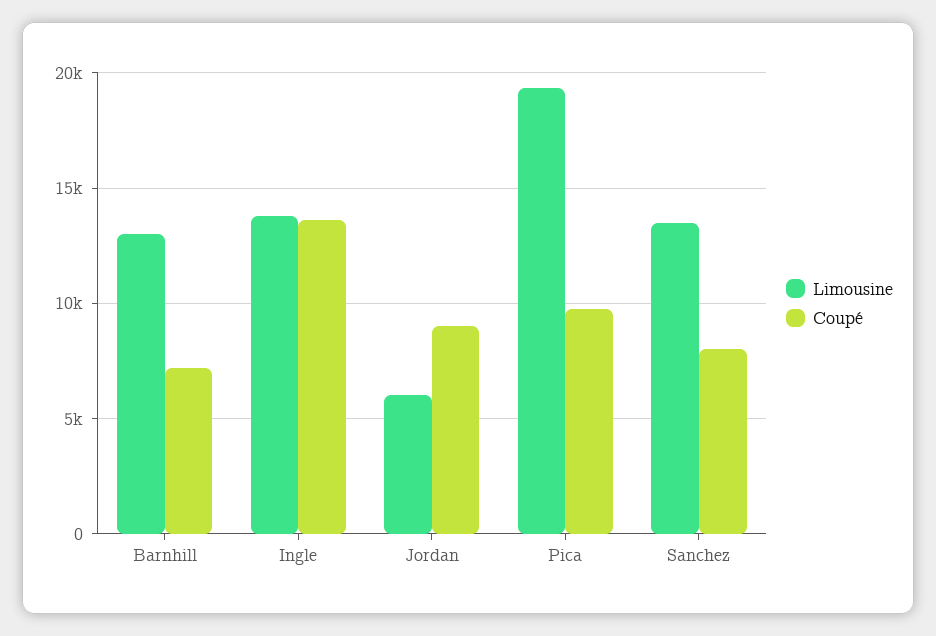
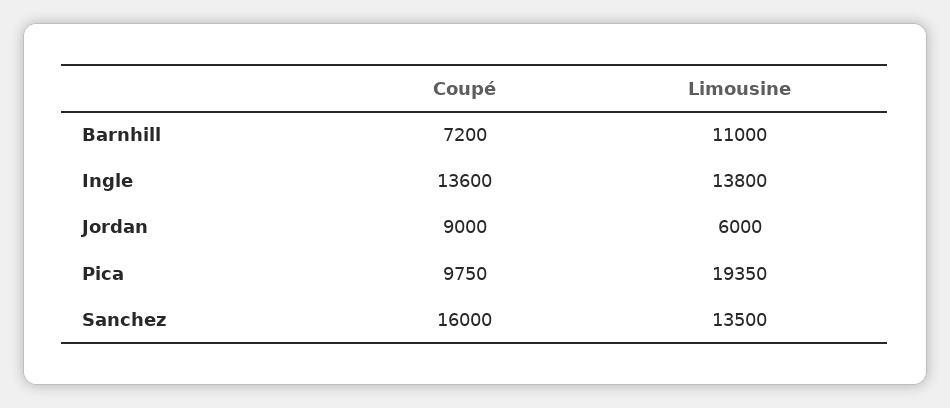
Limousine, Barnhill: 13000 -> 11000
Coupé, Sanchez: 8000 -> 16000

